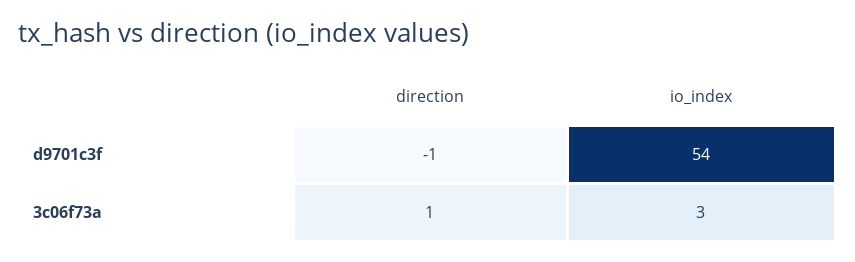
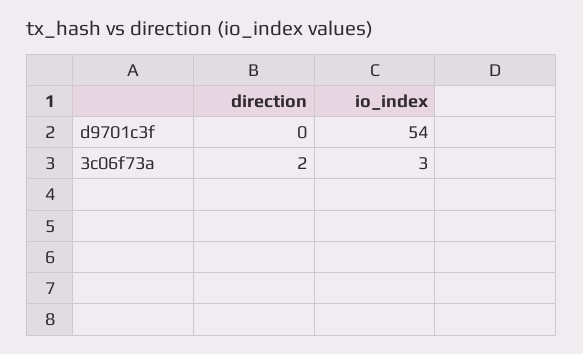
direction, d9701c3f: -1 -> 0
direction, 3c06f73a: 1 -> 2

